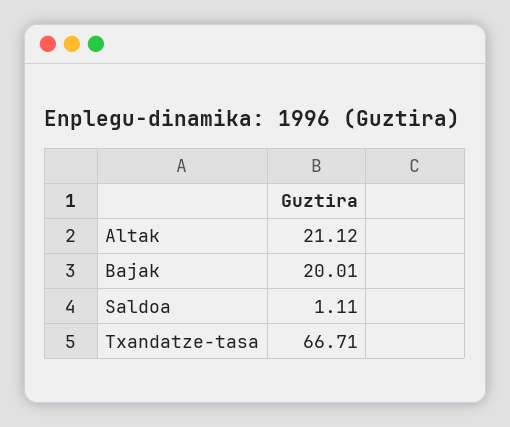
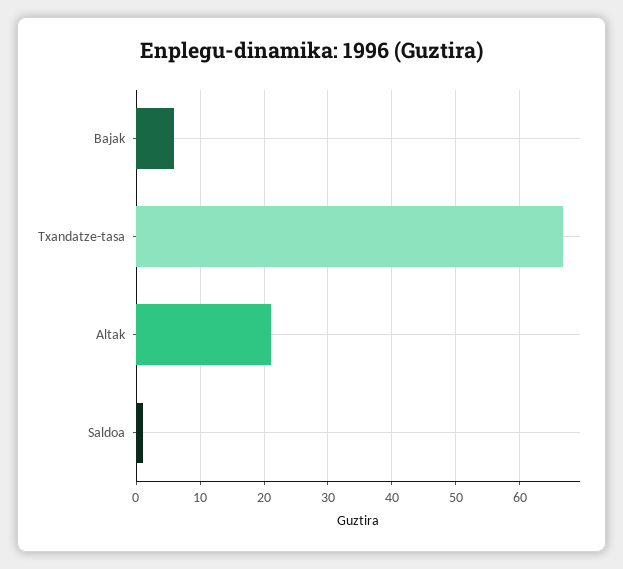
Bajak: 20.01 -> 6

